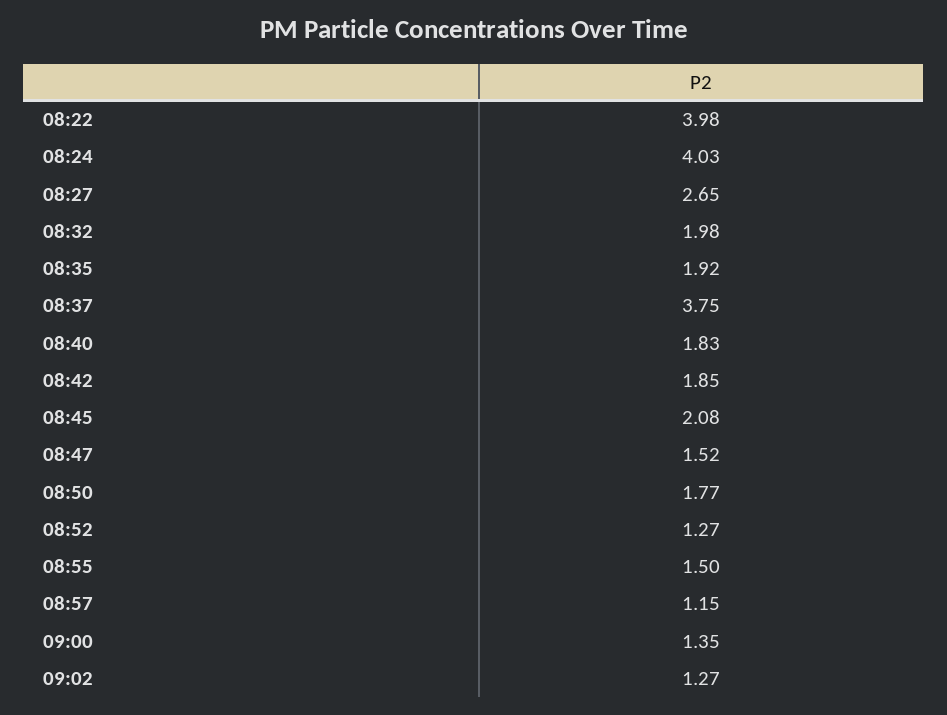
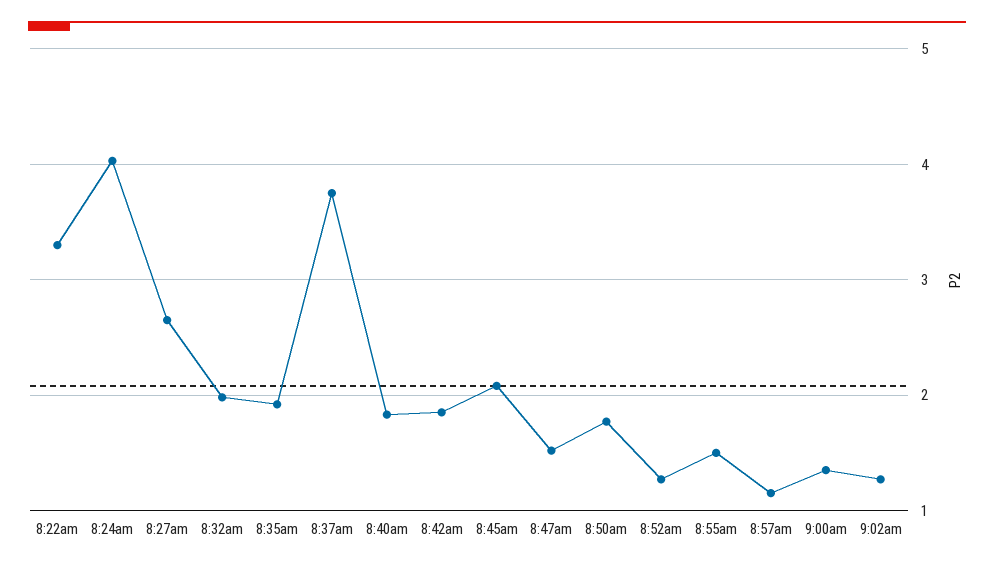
08:22: 3.98 -> 3.3

